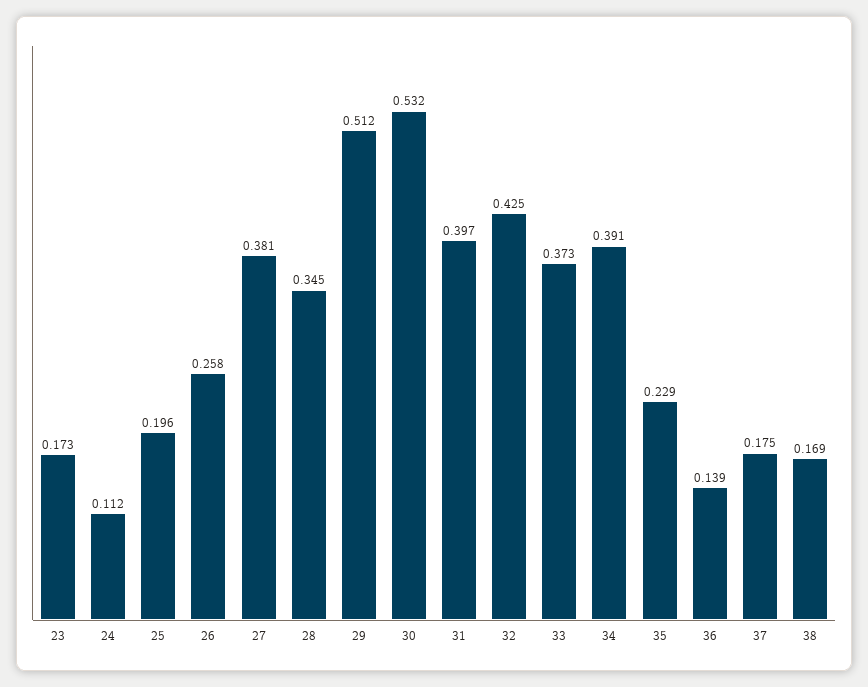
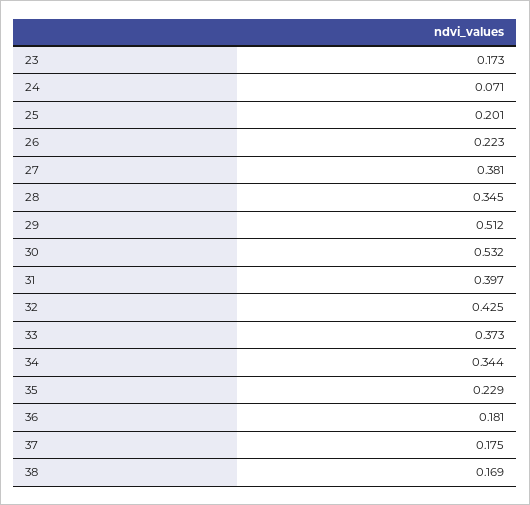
24: 0.112 -> 0.071
25: 0.196 -> 0.201
26: 0.258 -> 0.223
34: 0.391 -> 0.344
36: 0.139 -> 0.181

